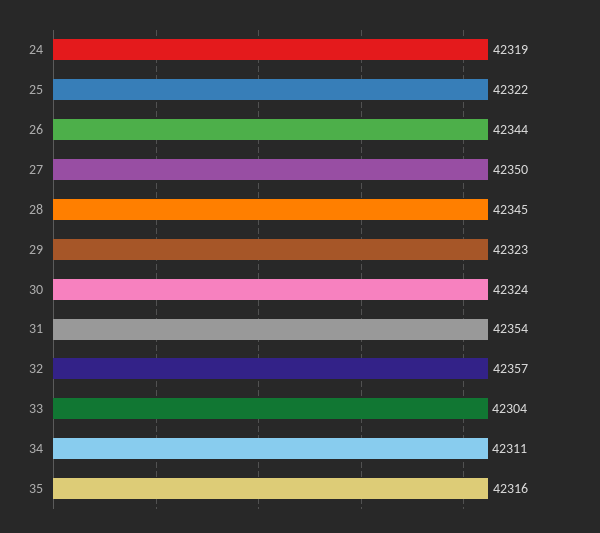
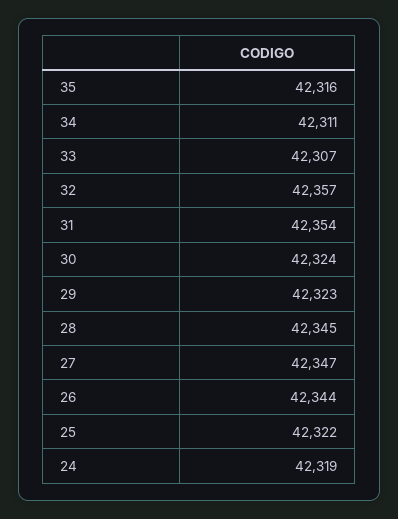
27: 42350 -> 42347
33: 42304 -> 42307

